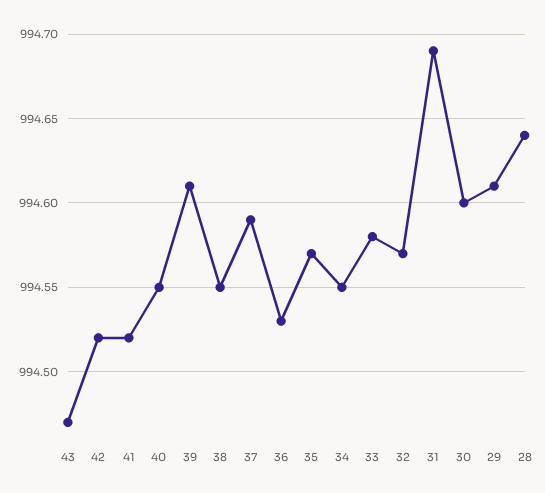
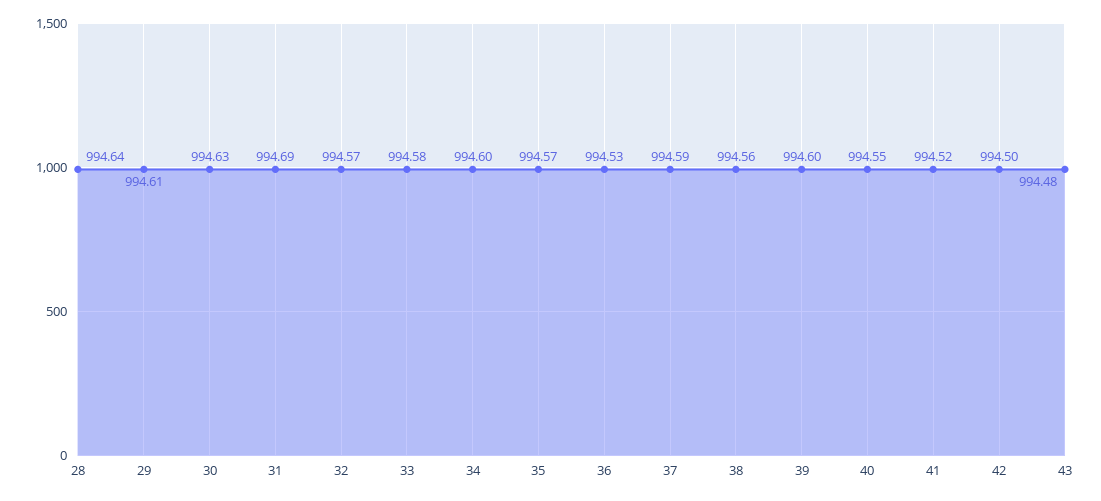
43: 994.47 -> 994.48
42: 994.52 -> 994.5
39: 994.61 -> 994.6
38: 994.55 -> 994.56
34: 994.55 -> 994.6
30: 994.6 -> 994.63

